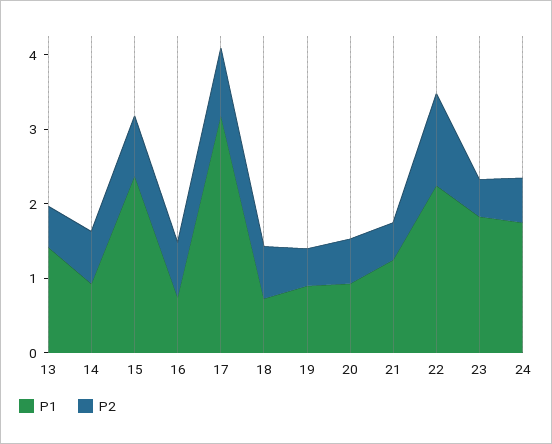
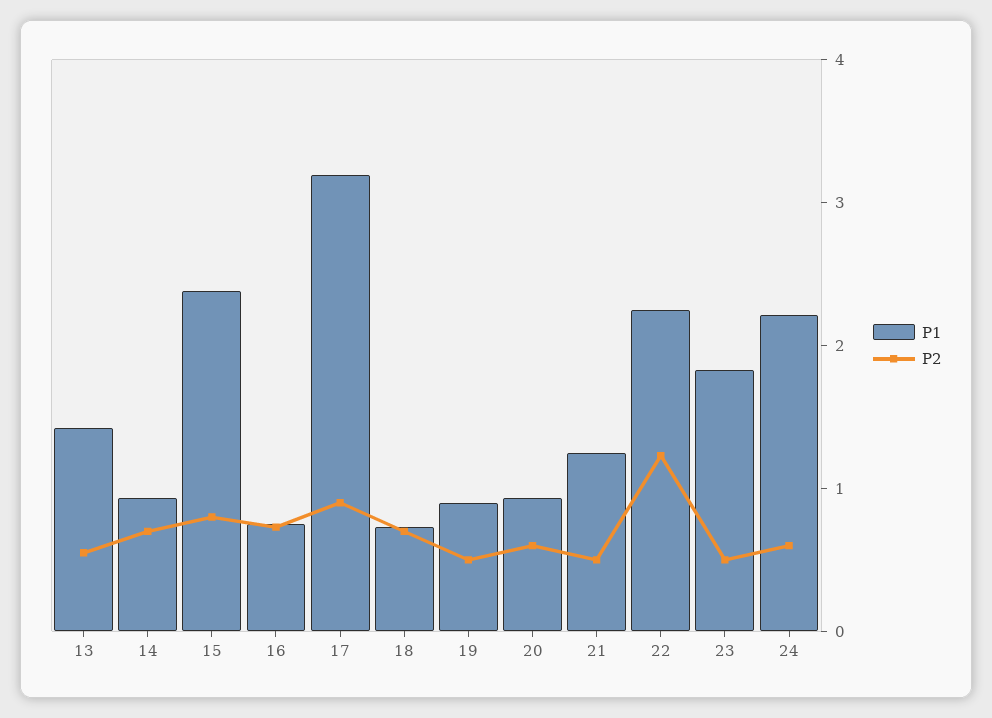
P1, 24: 1.8 -> 2.2

